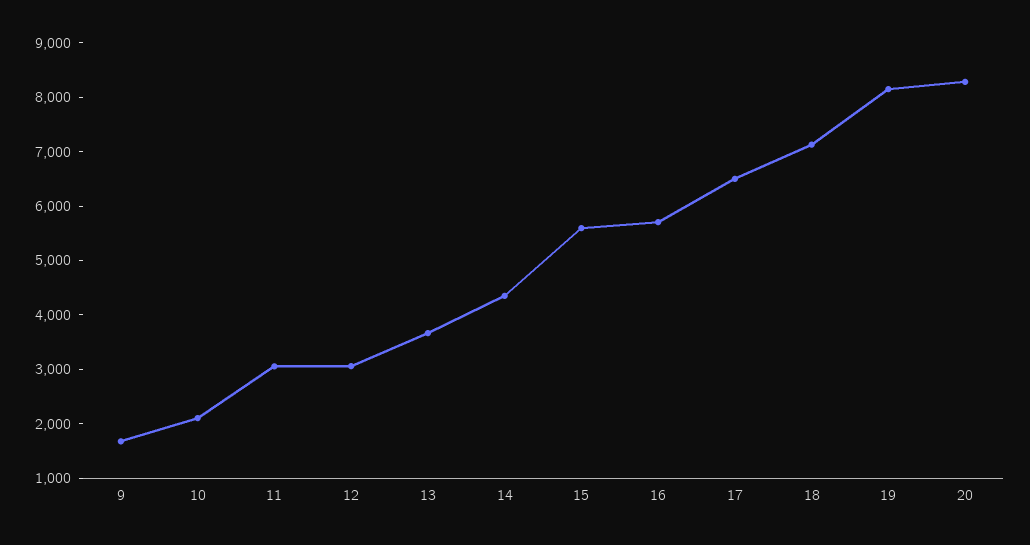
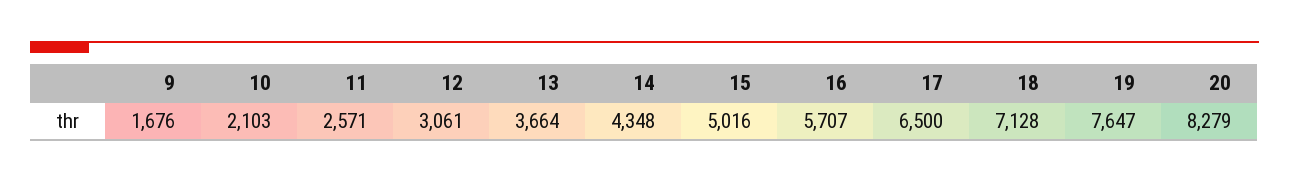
11: 3000 -> 2571
15: 5600 -> 5016
19: 8200 -> 7647

